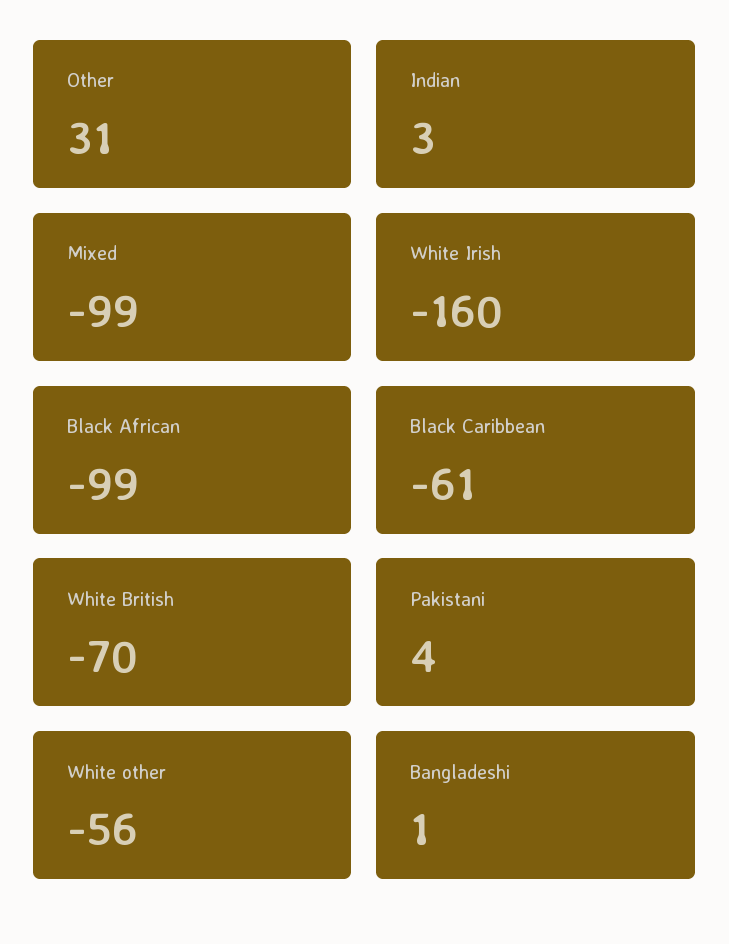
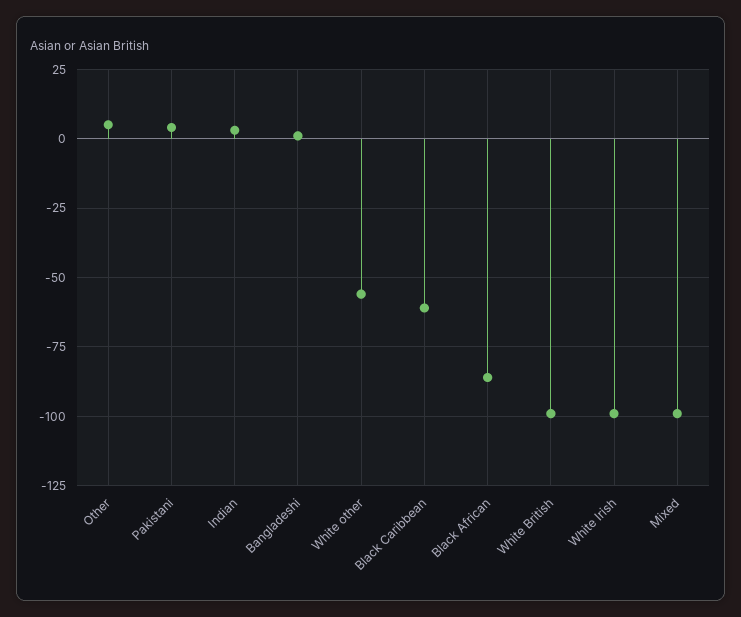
Other: 31 -> 5
White Irish: -160 -> -100
Black African: -99 -> -85
White British: -70 -> -100

